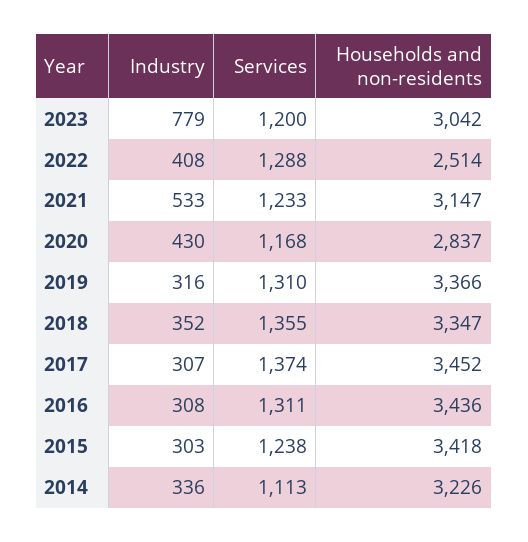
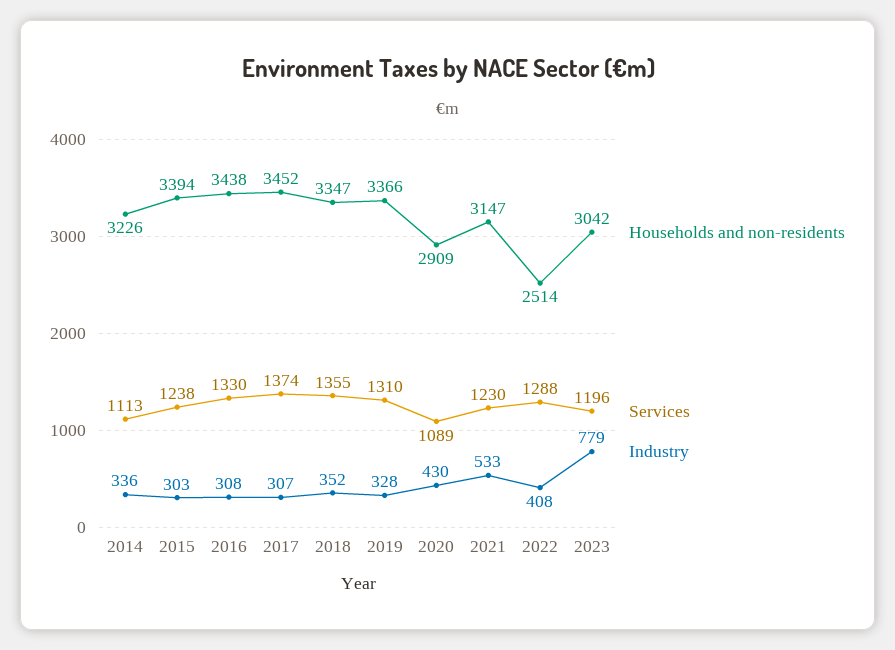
Services, 2023: 1200 -> 1196
Services, 2021: 1233 -> 1230
Services, 2020: 1168 -> 1089
Households and non-residents, 2020: 2837 -> 2909
Industry, 2019: 316 -> 328
Services, 2016: 1311 -> 1330
Households and non-residents, 2016: 3436 -> 3438
Households and non-residents, 2015: 3418 -> 3394

